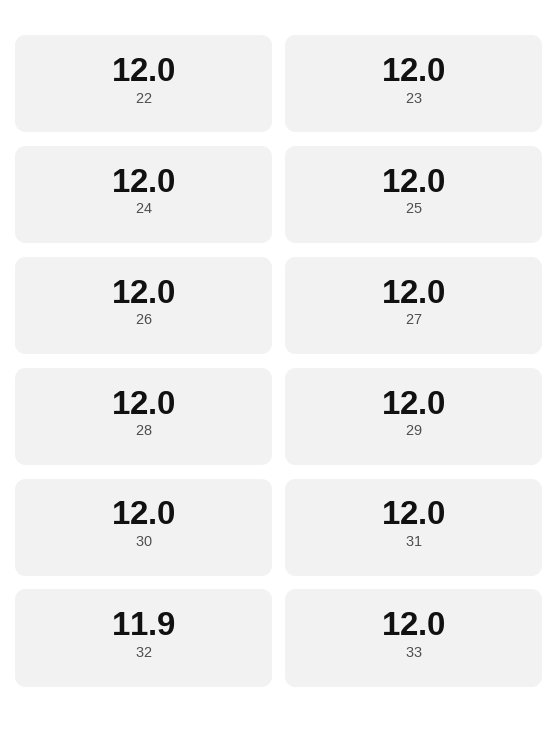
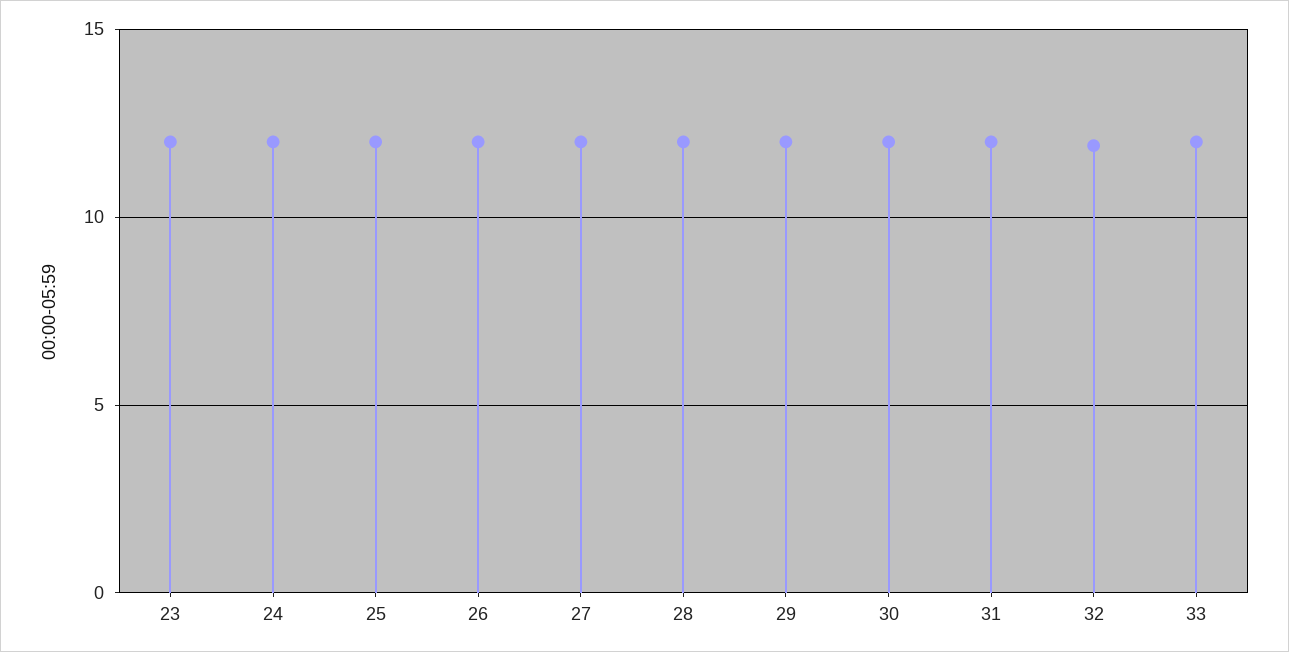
22: 12 -> none

